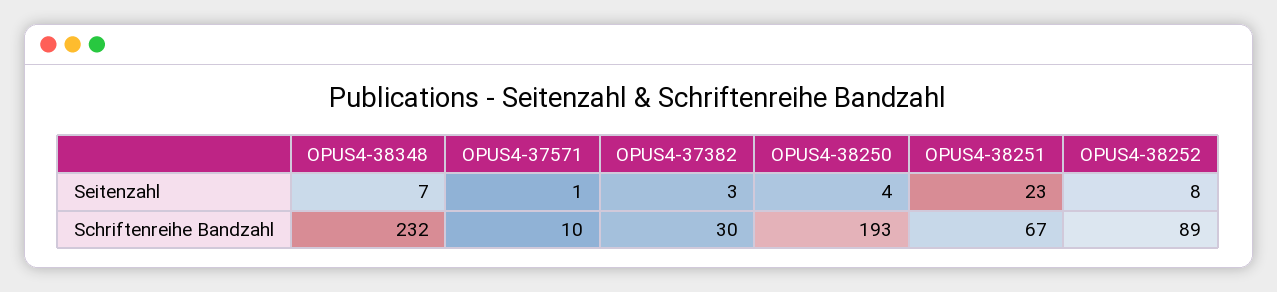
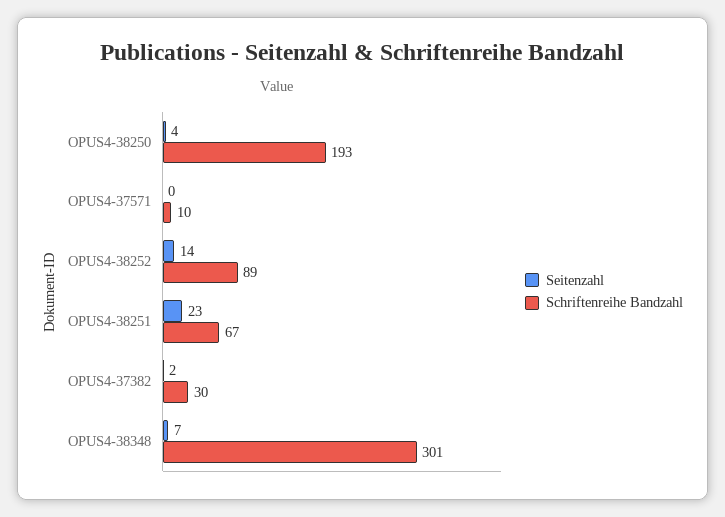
Seitenzahl, OPUS4-37571: 1 -> 0
Seitenzahl, OPUS4-37382: 3 -> 2
Seitenzahl, OPUS4-38252: 8 -> 14
Schriftenreihe Bandzahl, OPUS4-38348: 232 -> 301

